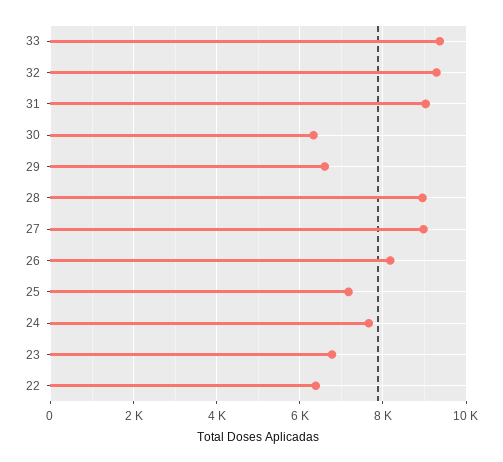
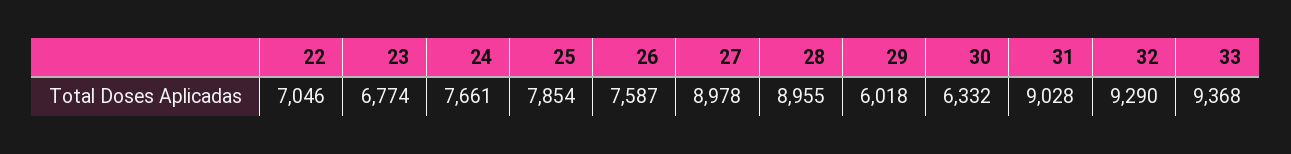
29: 6600 -> 6018
26: 8200 -> 7587
25: 7200 -> 7854
22: 6400 -> 7046

